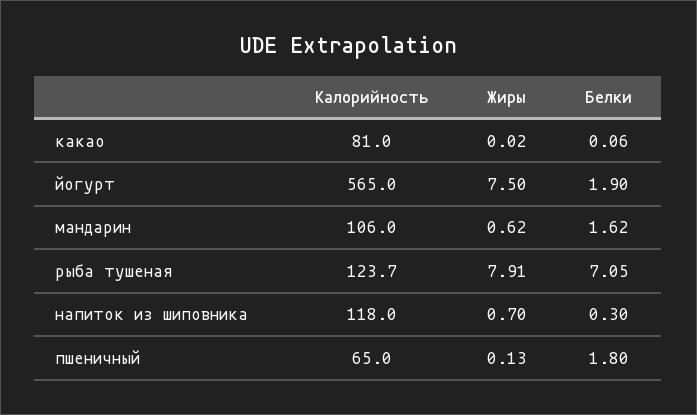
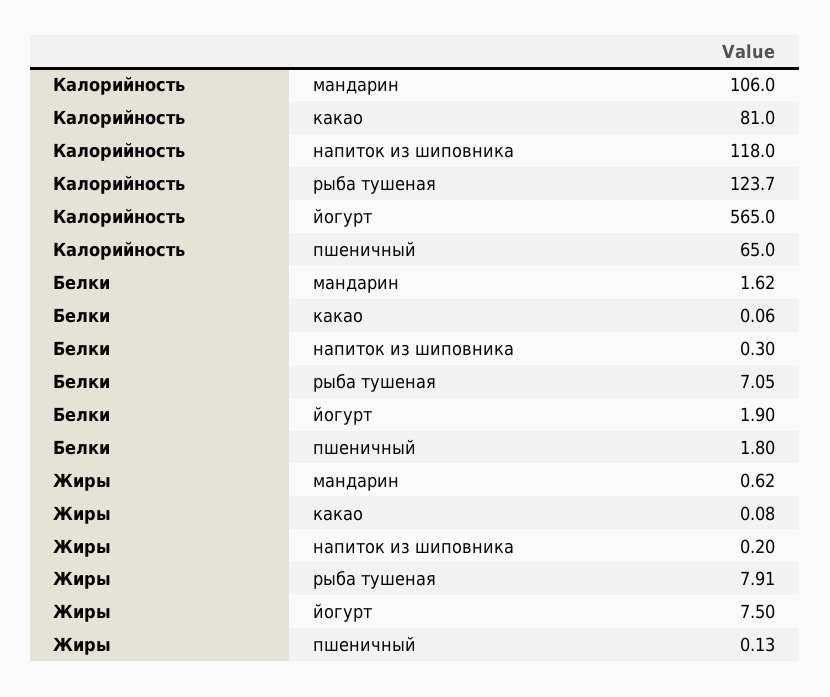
Жиры, какао: 0.02 -> 0.08
Жиры, напиток из шиповника: 0.7 -> 0.2

